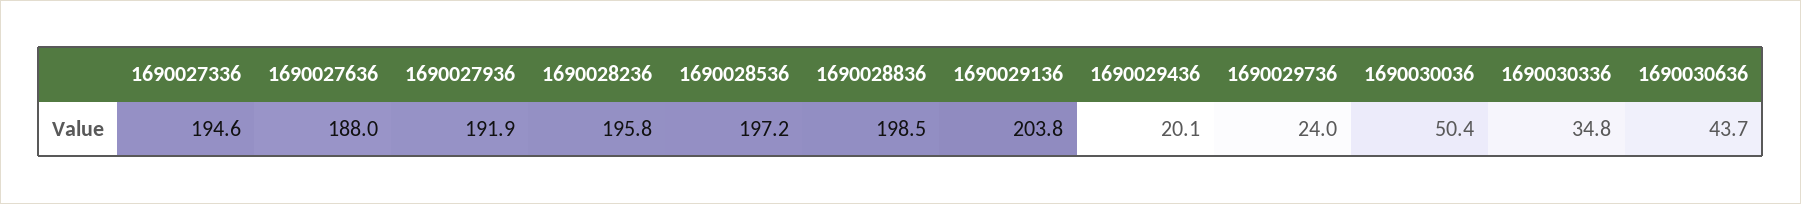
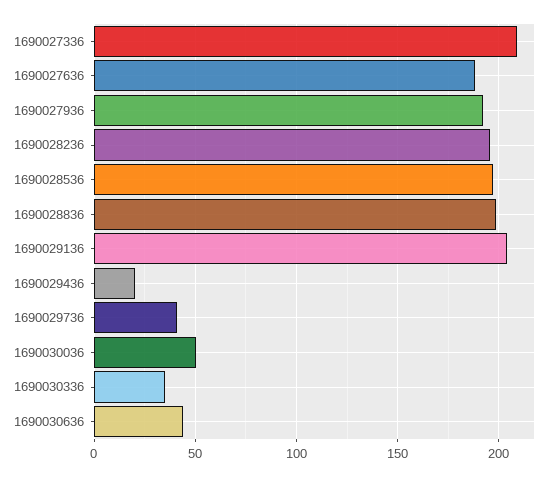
1690027336: 194.6 -> 210
1690029736: 24 -> 40

